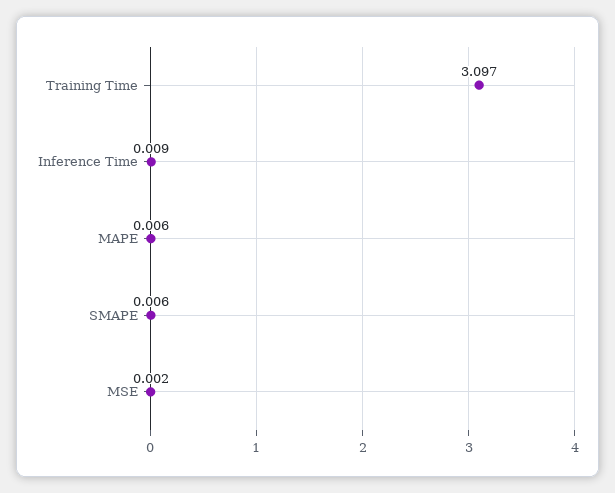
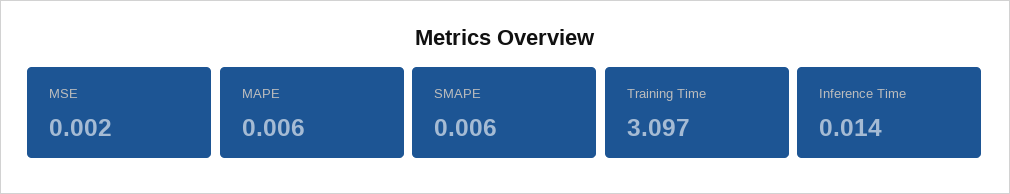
Inference Time: 0.009 -> 0.014

